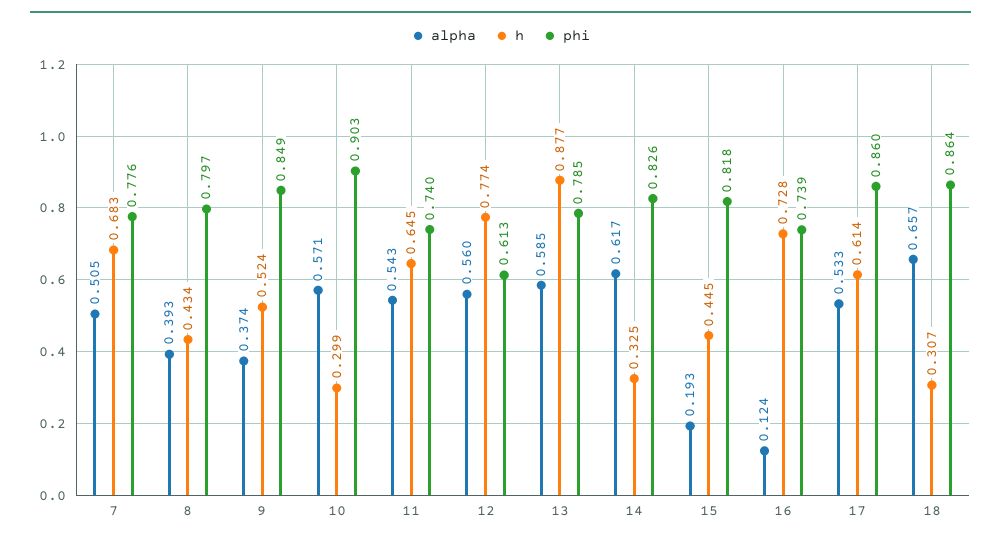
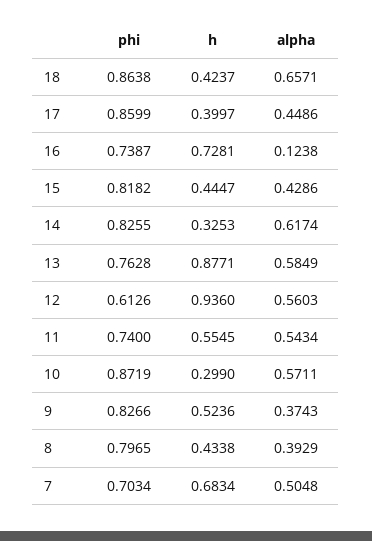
phi, 7: 0.776 -> 0.7034
phi, 9: 0.849 -> 0.8266
phi, 10: 0.903 -> 0.8719
h, 11: 0.645 -> 0.5545
h, 12: 0.774 -> 0.936
phi, 13: 0.785 -> 0.7628
alpha, 15: 0.193 -> 0.4286
alpha, 17: 0.533 -> 0.4486
h, 17: 0.614 -> 0.3997
h, 18: 0.307 -> 0.4237

